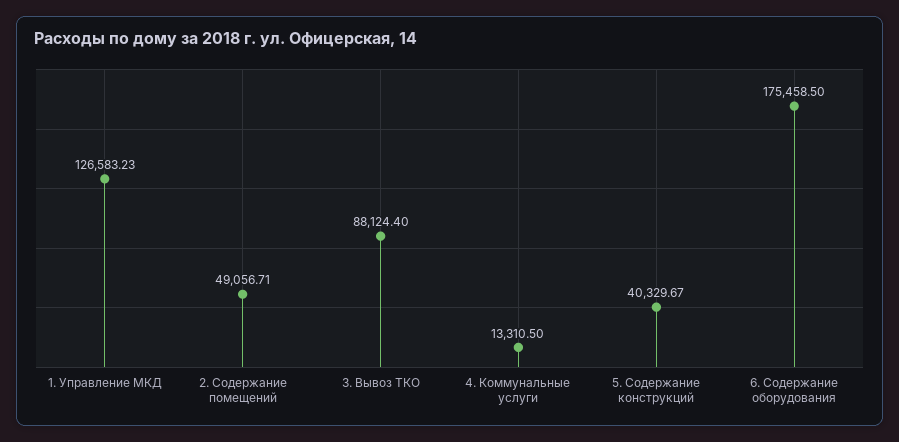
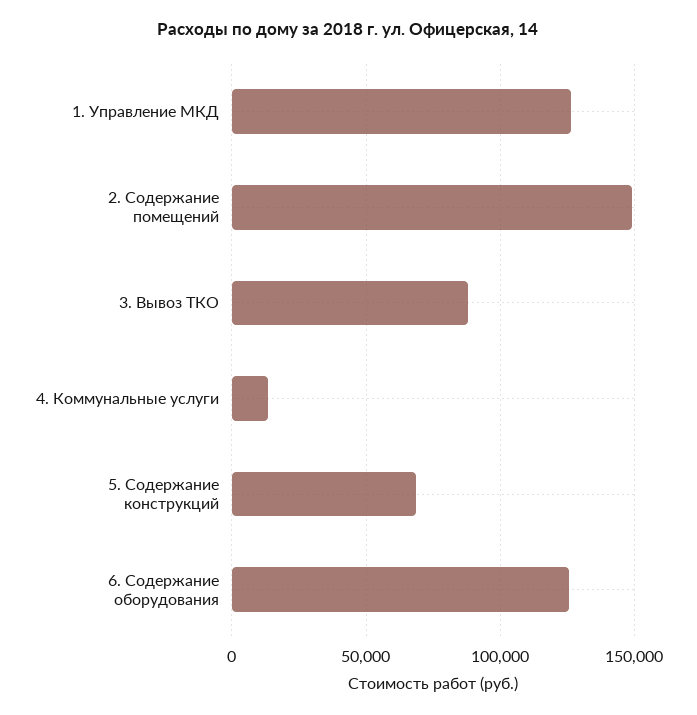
2. Содержание помещений: 49056.71 -> 150000
5. Содержание конструкций: 40329.67 -> 70000
6. Содержание оборудования: 175458.5 -> 125000

